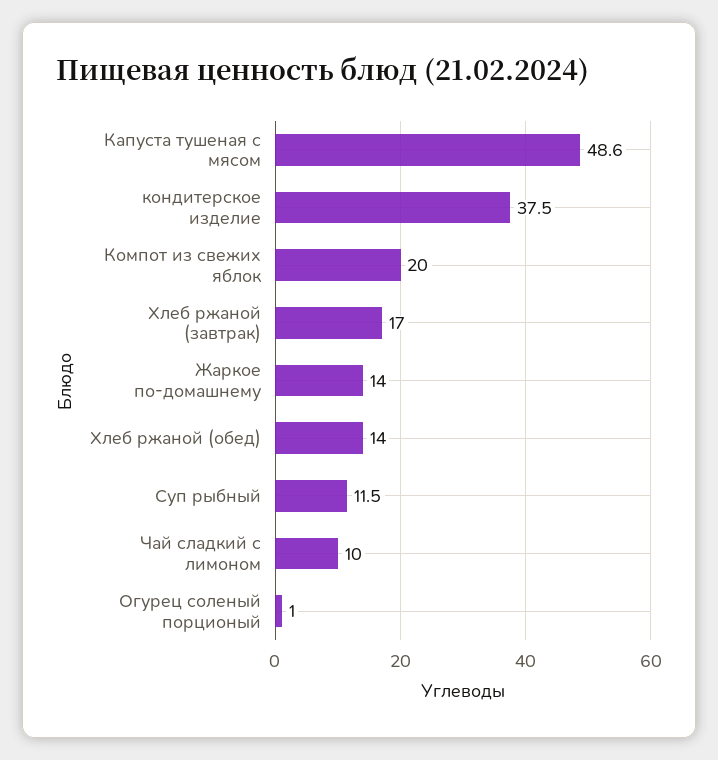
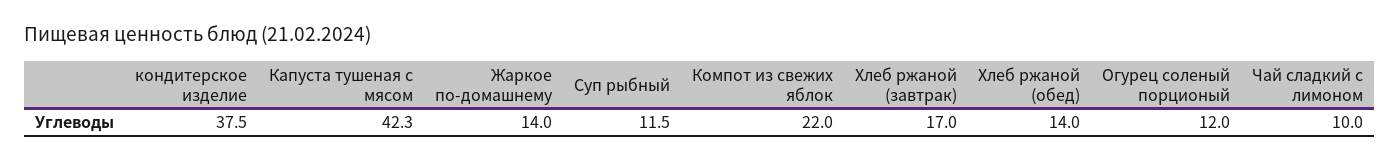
Капуста тушеная с мясом: 48.6 -> 42.3
Компот из свежих яблок: 20 -> 22
Огурец соленый порционый: 1 -> 12

